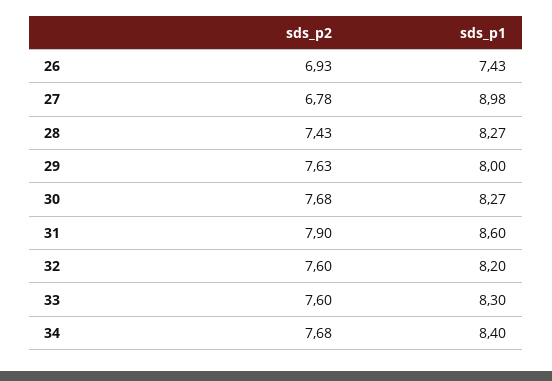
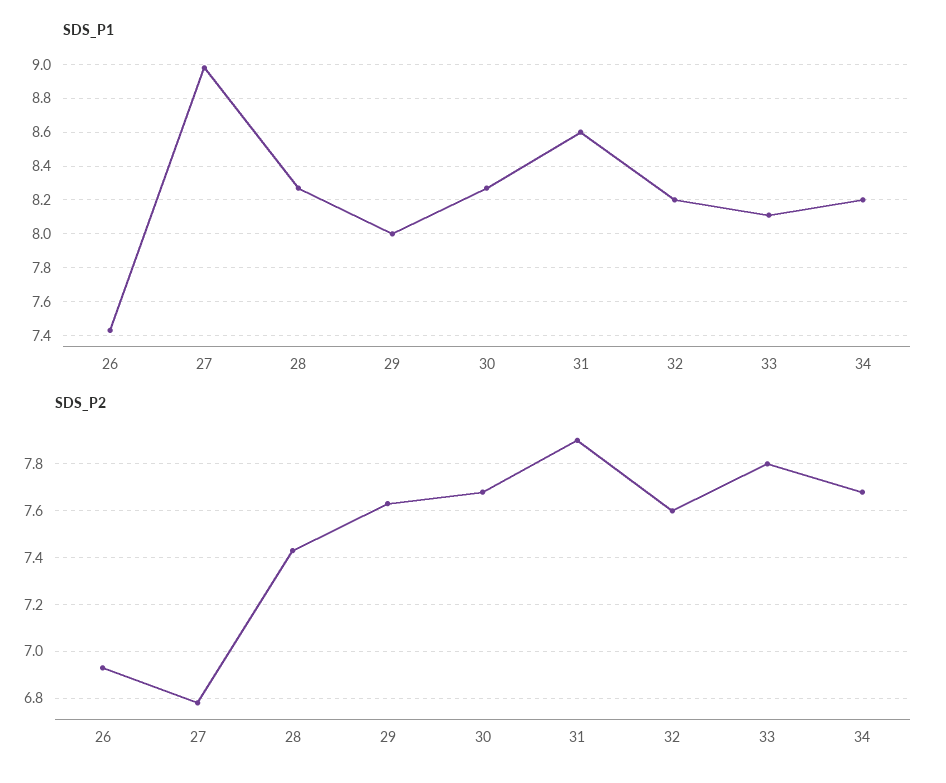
sds_p2, 33: 7.6 -> 7.8
sds_p1, 33: 8.3 -> 8.1
sds_p1, 34: 8.4 -> 8.2

